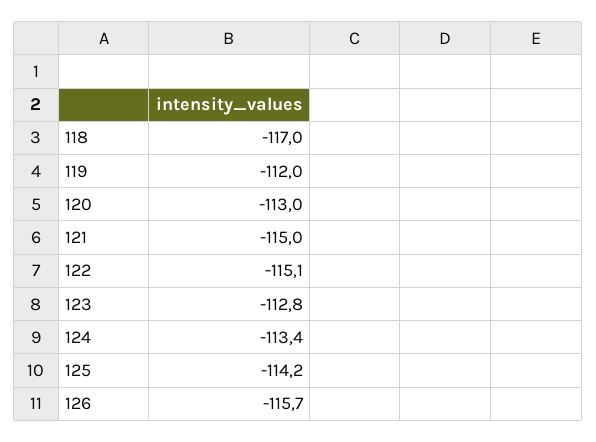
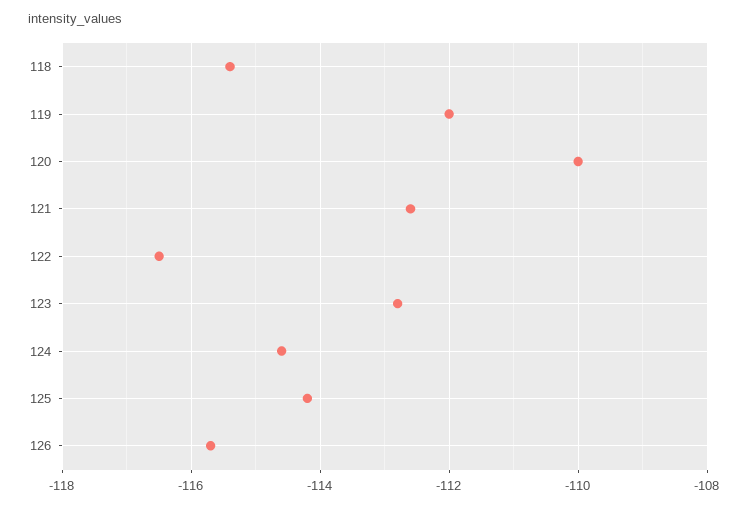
118: -117 -> -115.5
120: -113 -> -110
121: -115 -> -112.5
122: -115.1 -> -116.5
124: -113.4 -> -114.5

